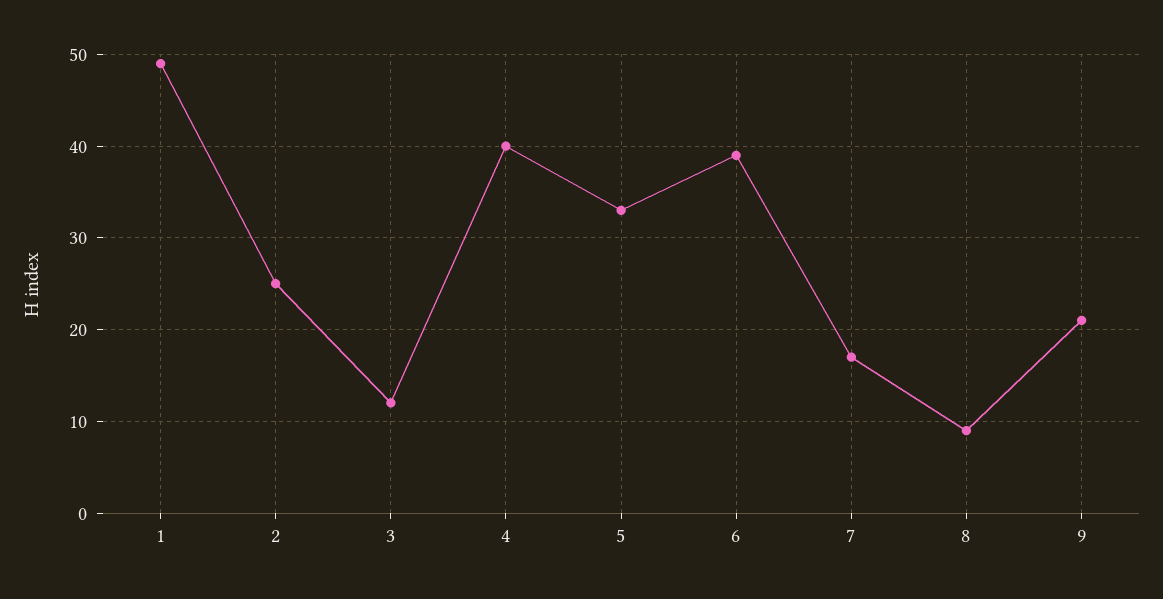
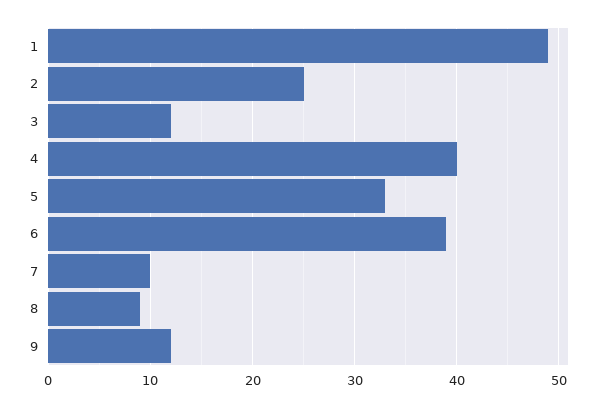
7: 17 -> 10
9: 21 -> 12

